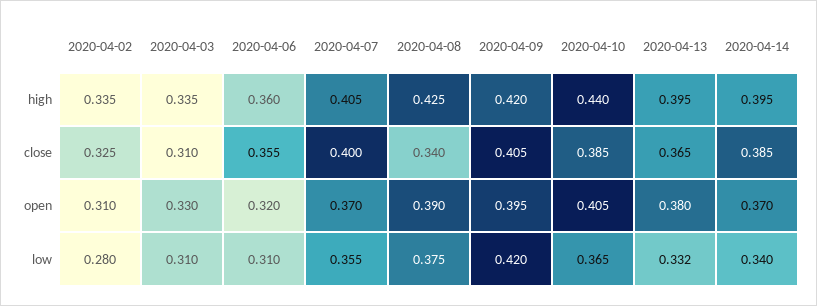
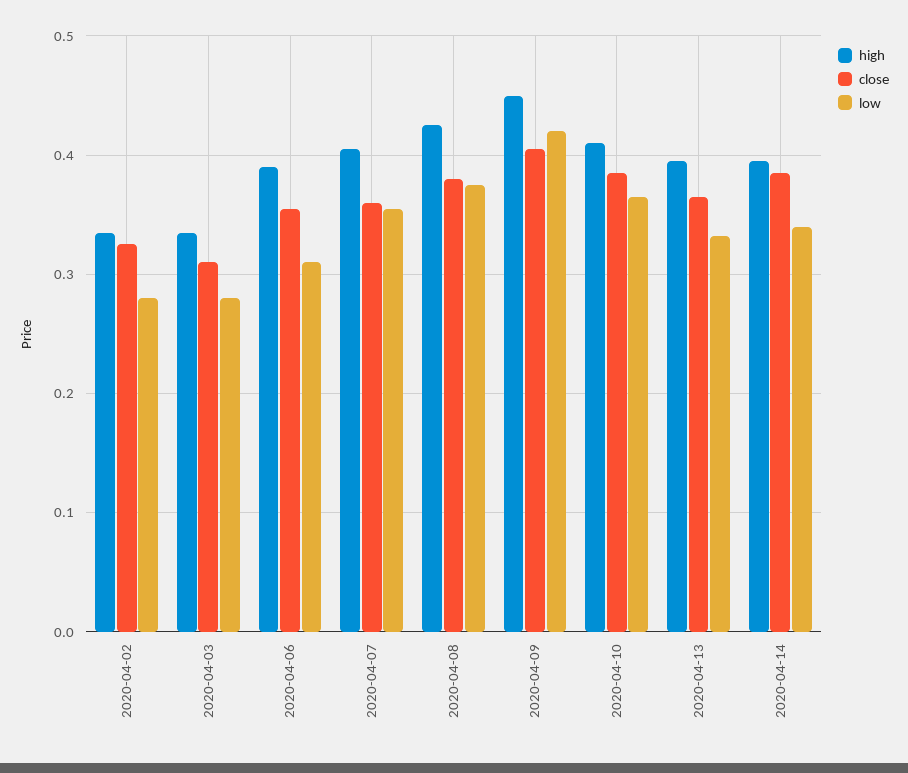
high, 2020-04-06: 0.36 -> 0.39
high, 2020-04-09: 0.42 -> 0.45
high, 2020-04-10: 0.44 -> 0.41
close, 2020-04-07: 0.4 -> 0.36
close, 2020-04-08: 0.34 -> 0.38
open, 2020-04-02: 0.31 -> none
open, 2020-04-03: 0.33 -> none
open, 2020-04-06: 0.32 -> none
open, 2020-04-07: 0.37 -> none
open, 2020-04-08: 0.39 -> none
open, 2020-04-09: 0.395 -> none
open, 2020-04-10: 0.405 -> none
open, 2020-04-13: 0.38 -> none
open, 2020-04-14: 0.37 -> none
low, 2020-04-03: 0.31 -> 0.28

